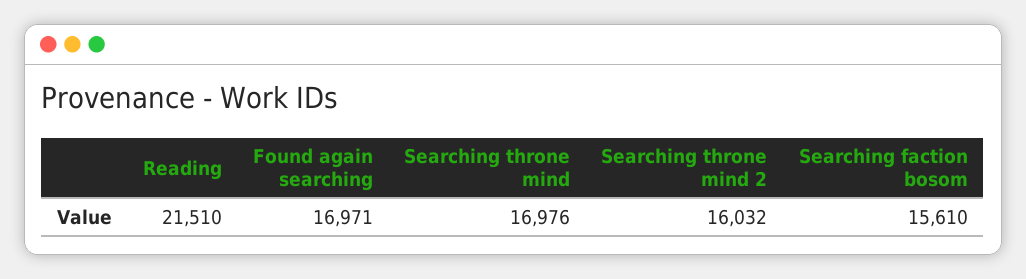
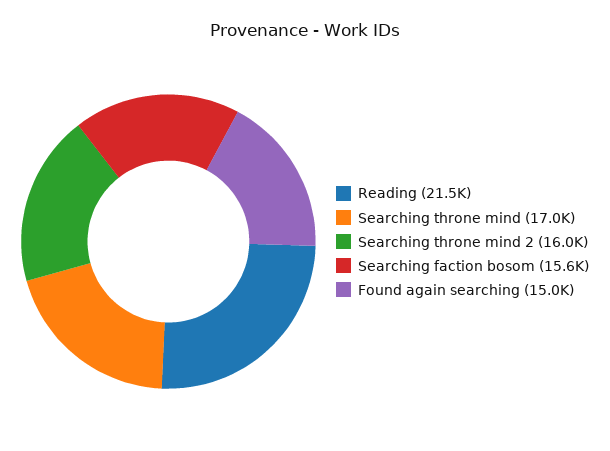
Found again searching: 16971 -> 15000

